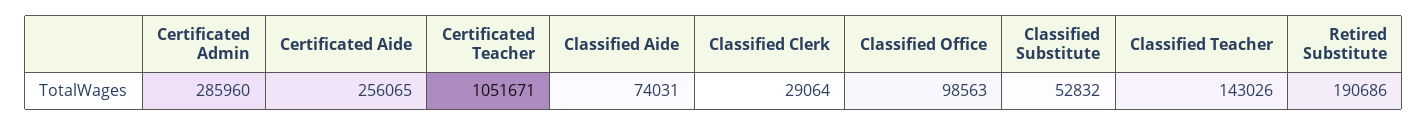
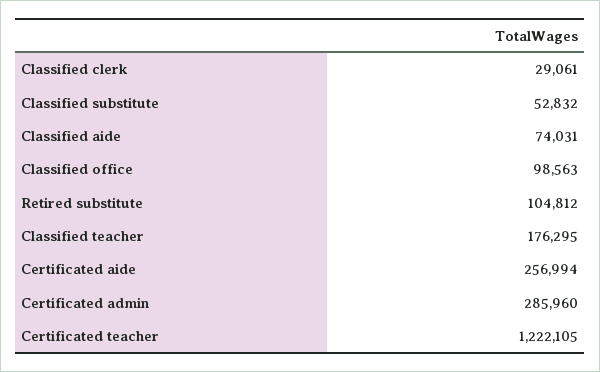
Certificated Aide: 256065 -> 256994
Certificated Teacher: 1051671 -> 1222105
Classified Clerk: 29064 -> 29061
Classified Teacher: 143026 -> 176295
Retired Substitute: 190686 -> 104812

